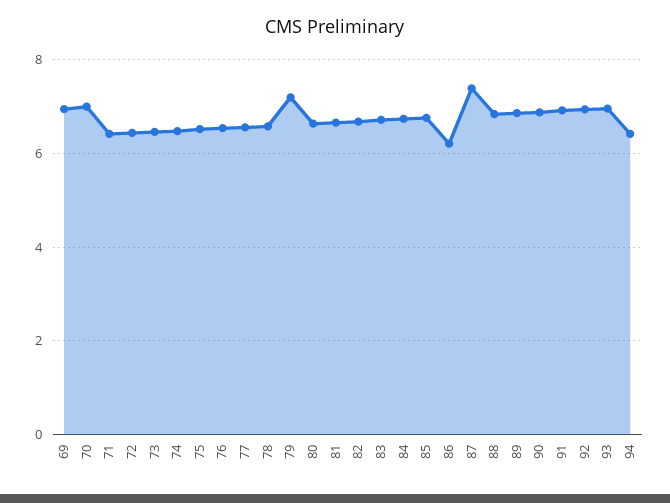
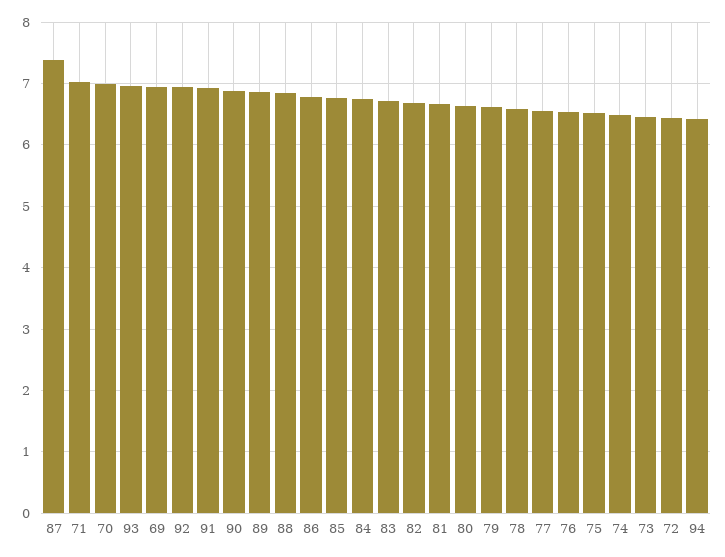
71: 6.4 -> 7
79: 7.2 -> 6.6
86: 6.2 -> 6.8

